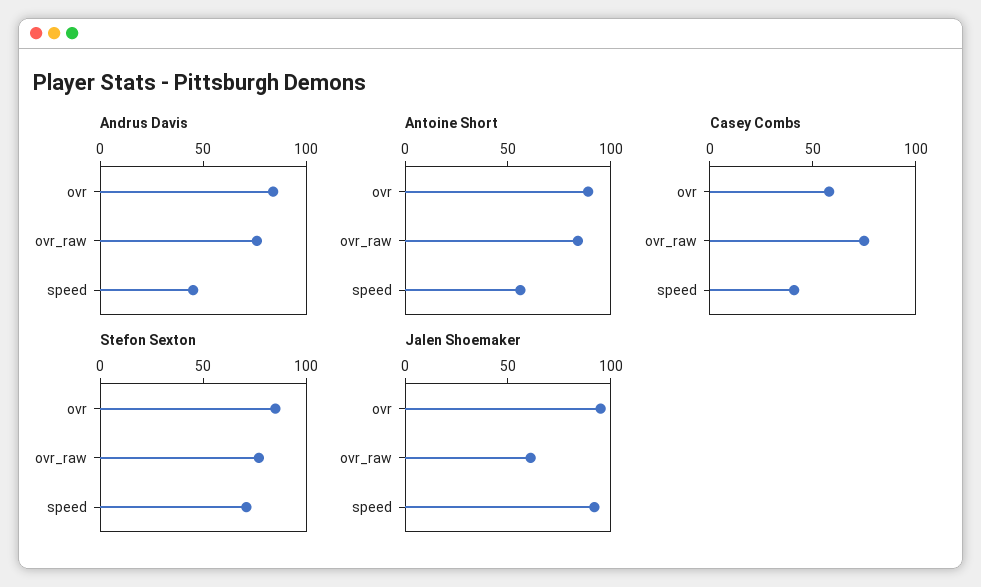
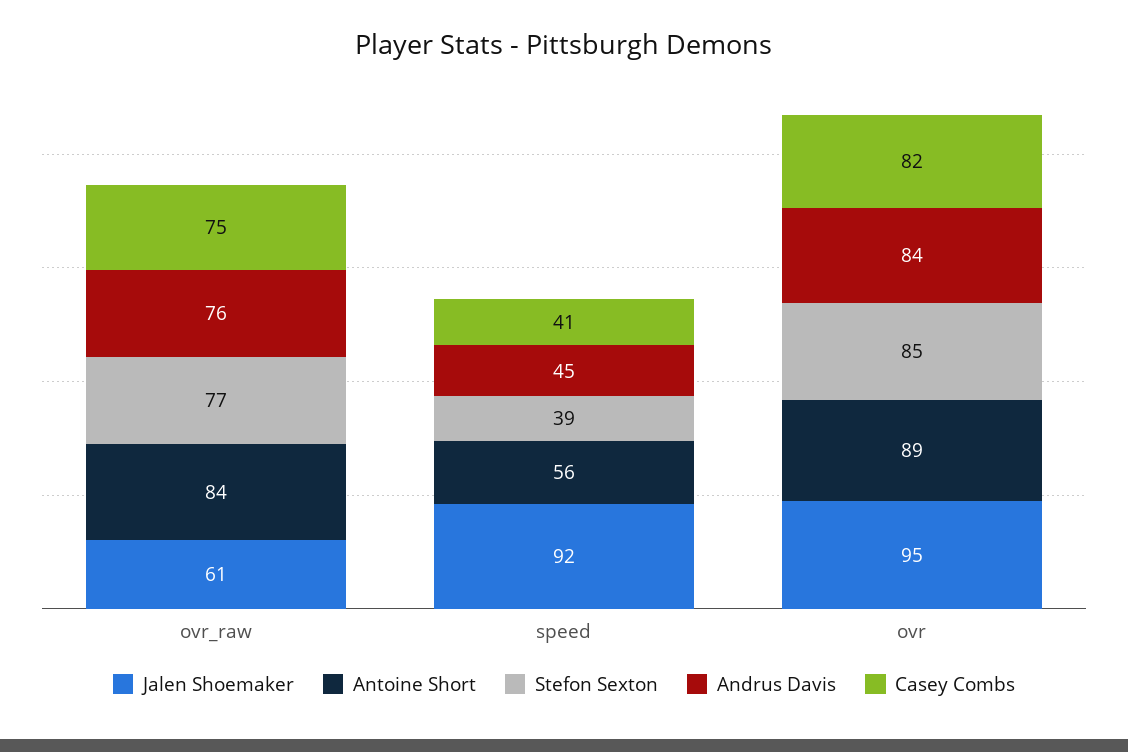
Casey Combs, ovr: 60 -> 82
Stefon Sexton, speed: 70 -> 39

